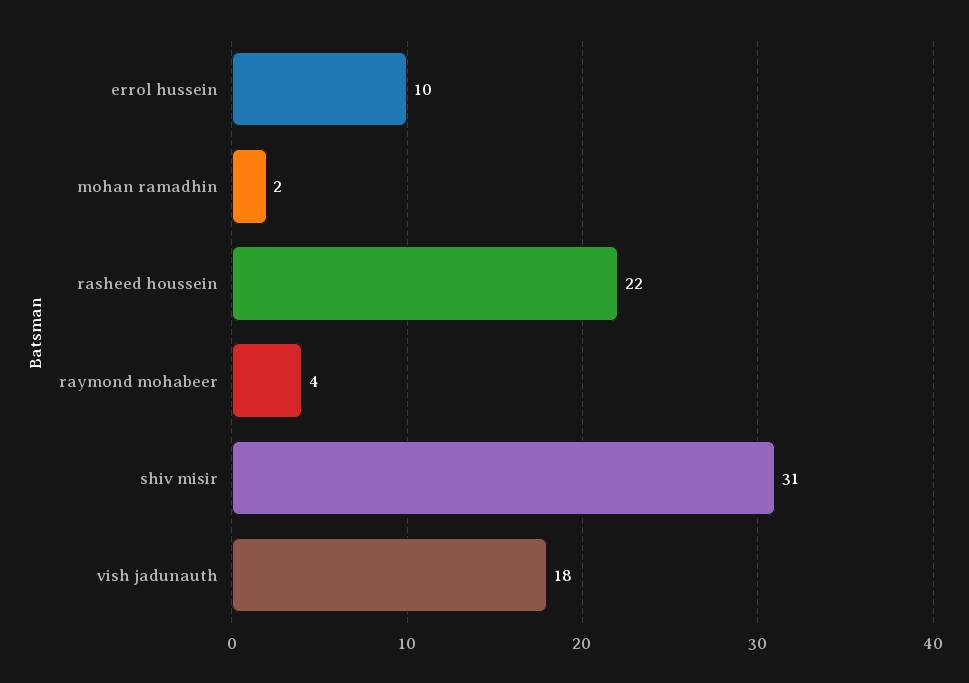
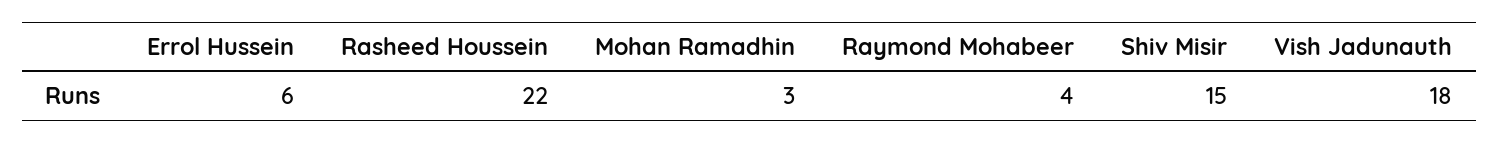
errol hussein: 10 -> 6
mohan ramadhin: 2 -> 3
shiv misir: 31 -> 15

